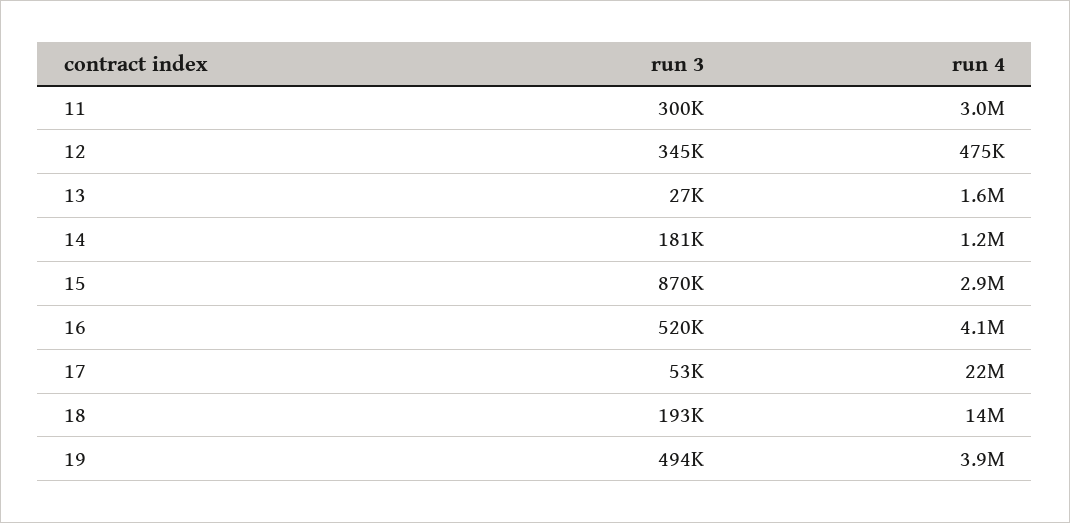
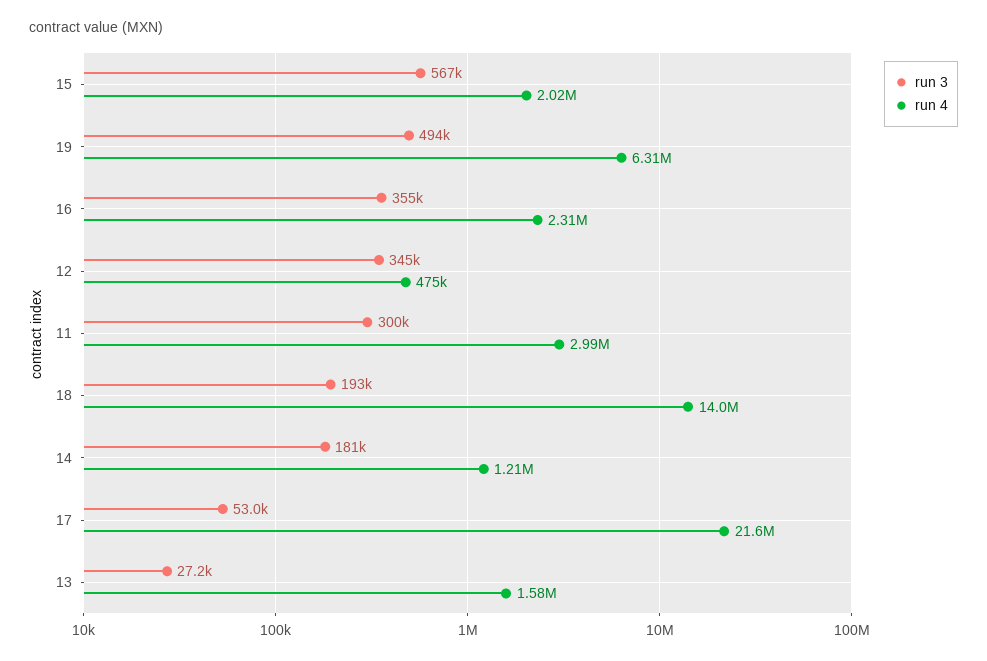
run 3, 15: 870000 -> 567000
run 4, 15: 2900000 -> 2020000
run 3, 16: 520000 -> 355000
run 4, 16: 4100000 -> 2310000
run 4, 19: 3900000 -> 6310000

